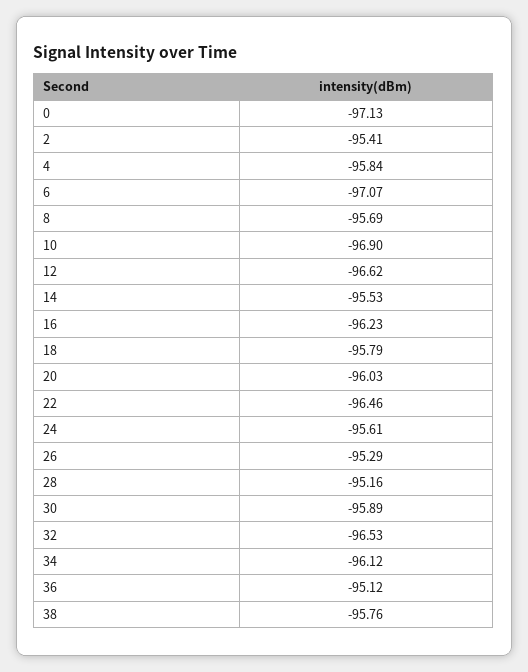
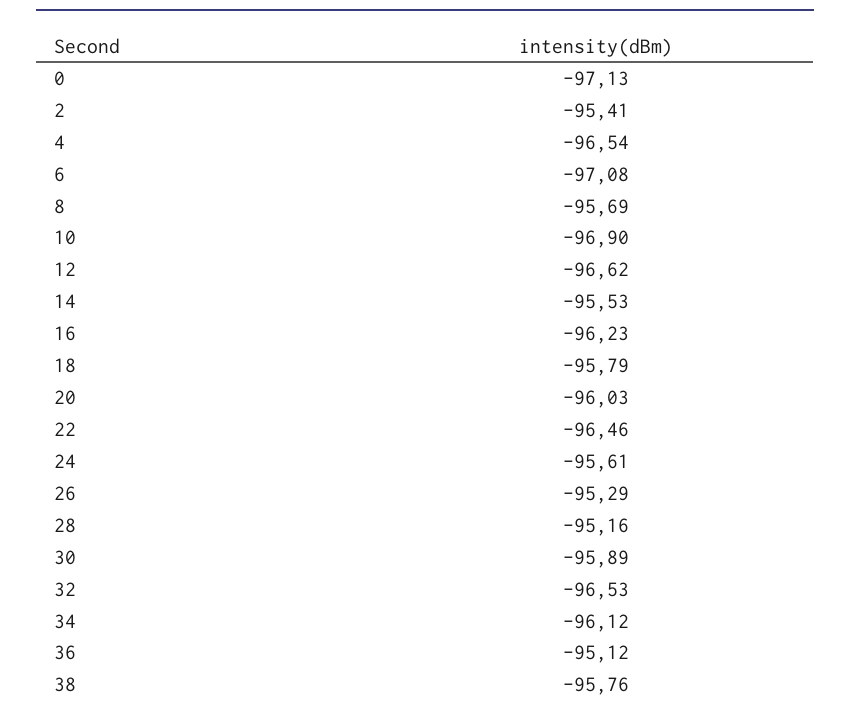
4: -95.84 -> -96.54
6: -97.07 -> -97.08

